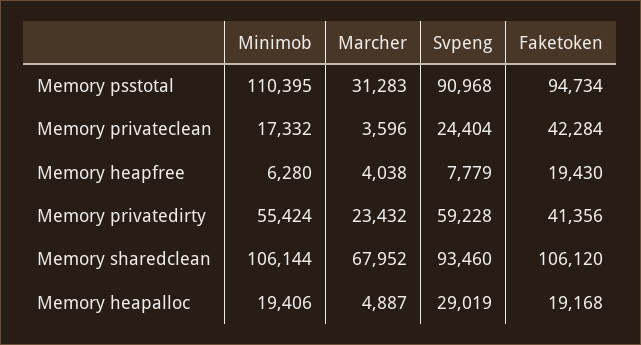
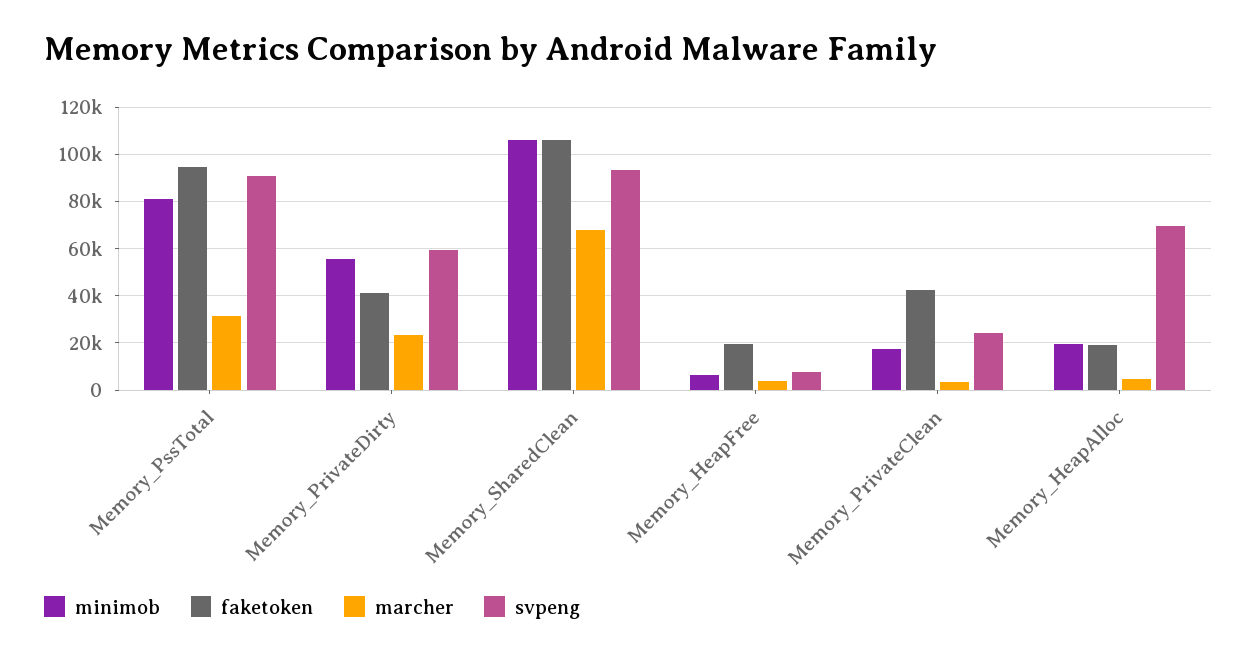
Minimob, Memory psstotal: 110395 -> 80000
Svpeng, Memory heapalloc: 29019 -> 70000

